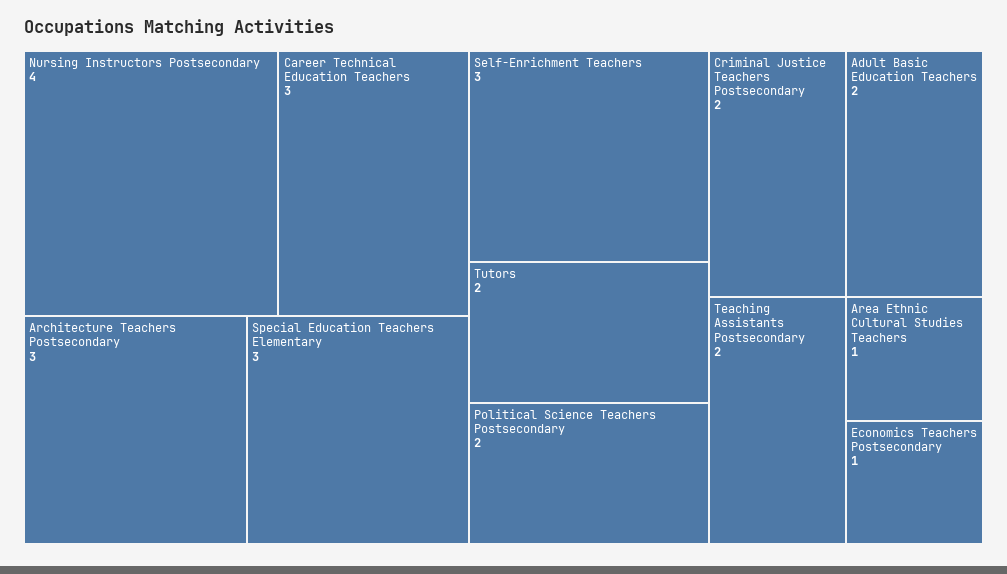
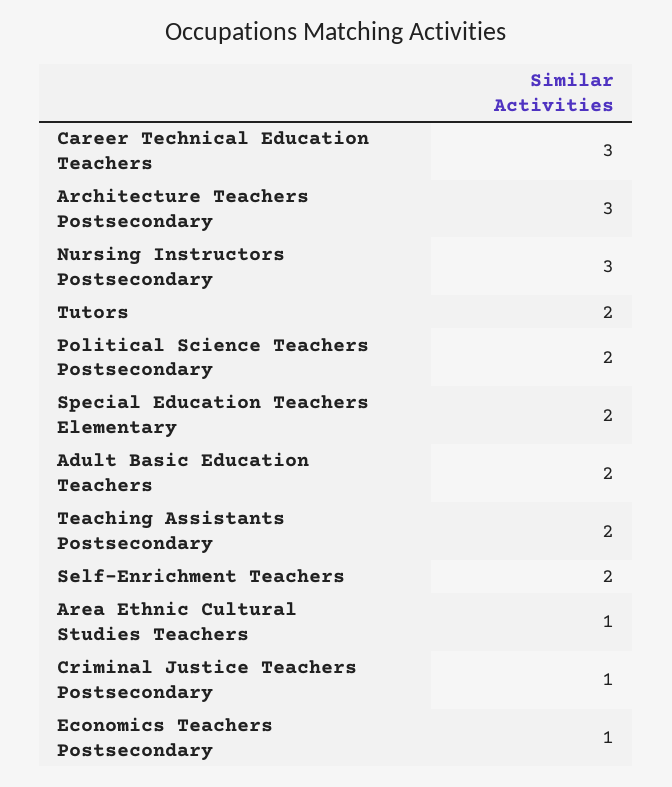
Nursing Instructors Postsecondary: 4 -> 3
Special Education Teachers Elementary: 3 -> 2
Self-Enrichment Teachers: 3 -> 2
Criminal Justice Teachers Postsecondary: 2 -> 1

